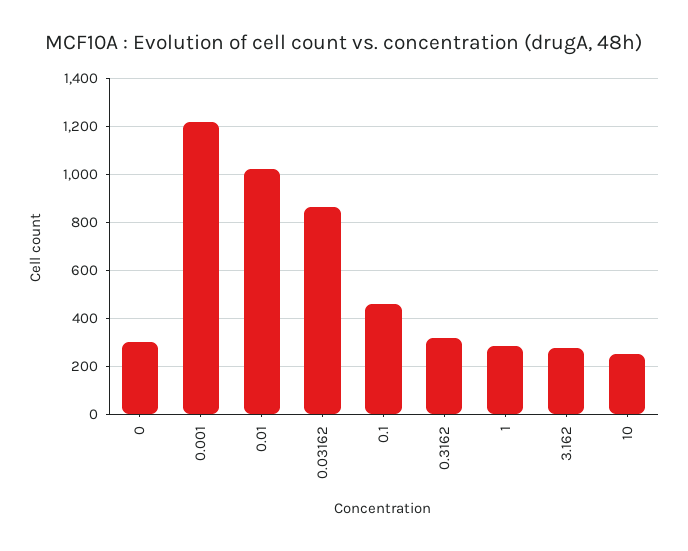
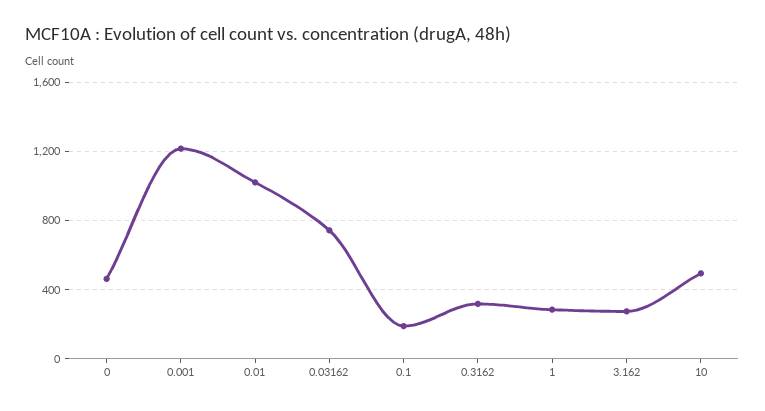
0: 300 -> 450
0.03162: 850 -> 750
0.1: 450 -> 200
10: 250 -> 500

